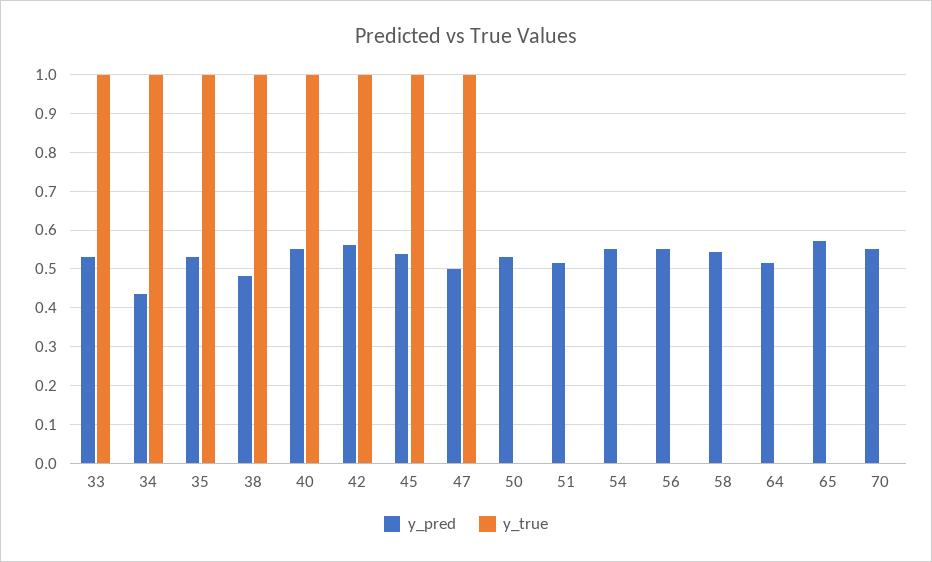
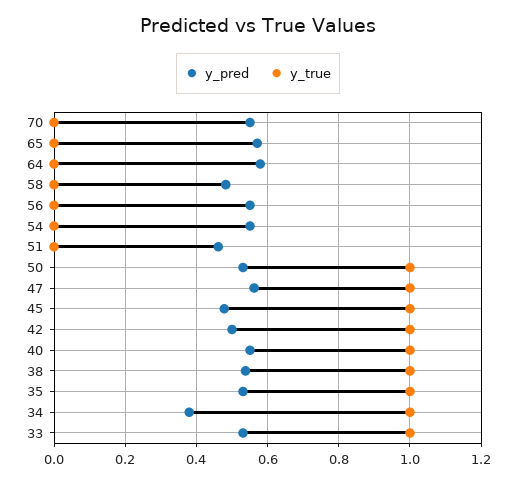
y_pred, 34: 0.44 -> 0.38
y_pred, 38: 0.48 -> 0.54
y_pred, 42: 0.56 -> 0.5
y_pred, 45: 0.54 -> 0.48
y_pred, 47: 0.5 -> 0.56
y_true, 50: 0 -> 1
y_pred, 51: 0.52 -> 0.46
y_pred, 58: 0.54 -> 0.48
y_pred, 64: 0.52 -> 0.58

